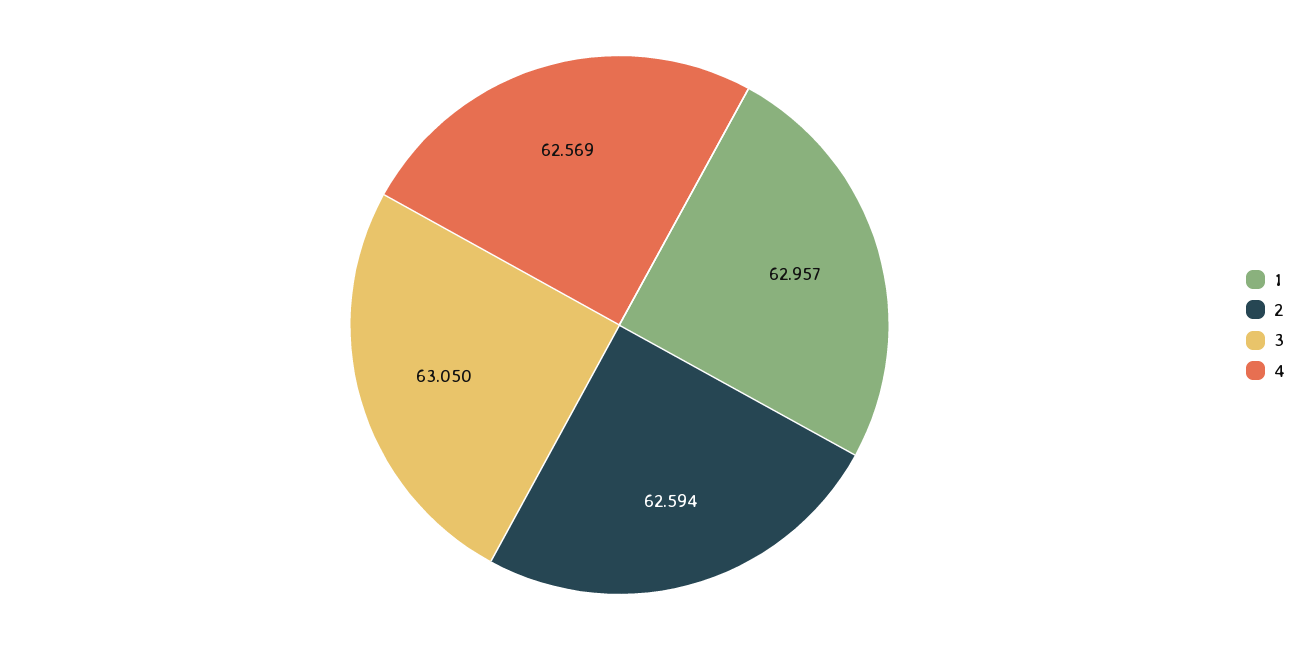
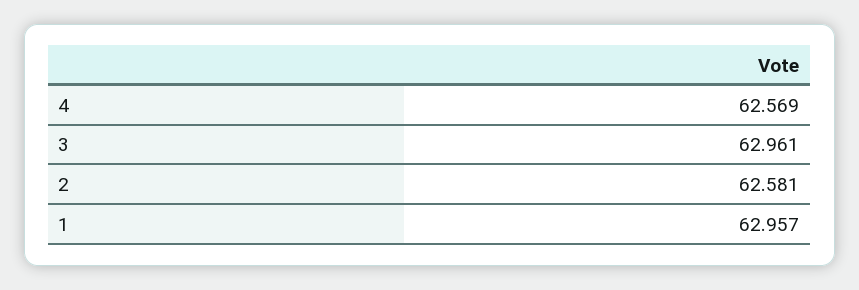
2: 62.594 -> 62.581
3: 63.05 -> 62.961

